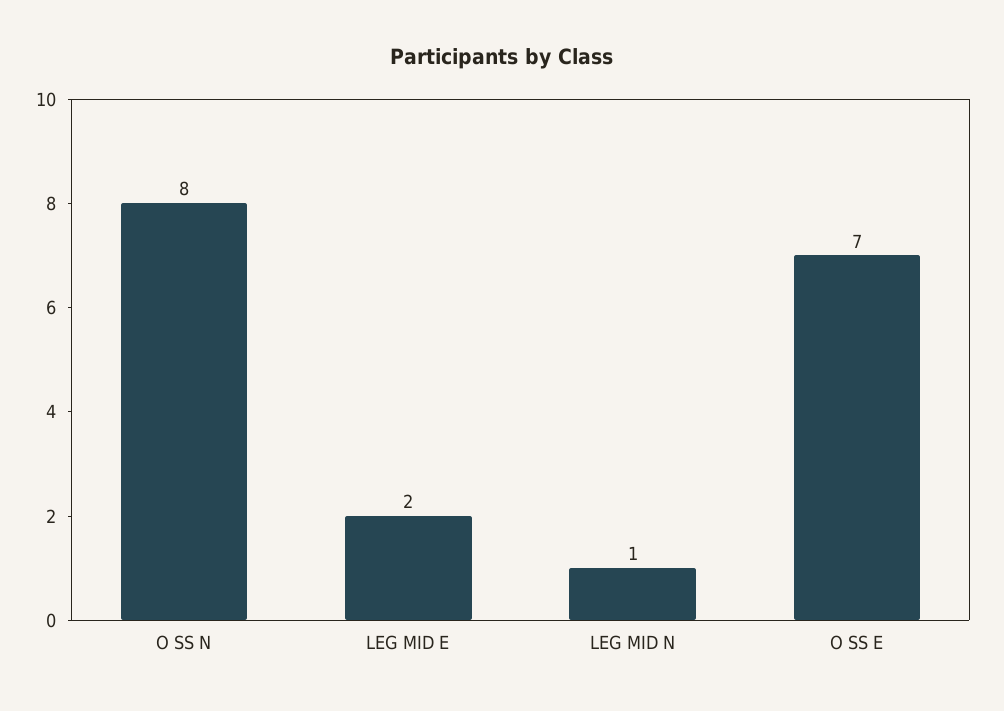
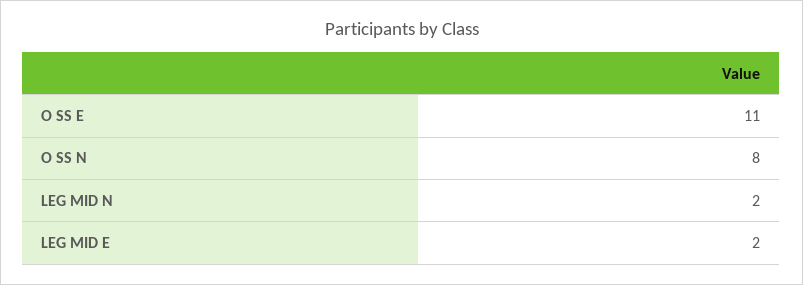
LEG MID N: 1 -> 2
O SS E: 7 -> 11

